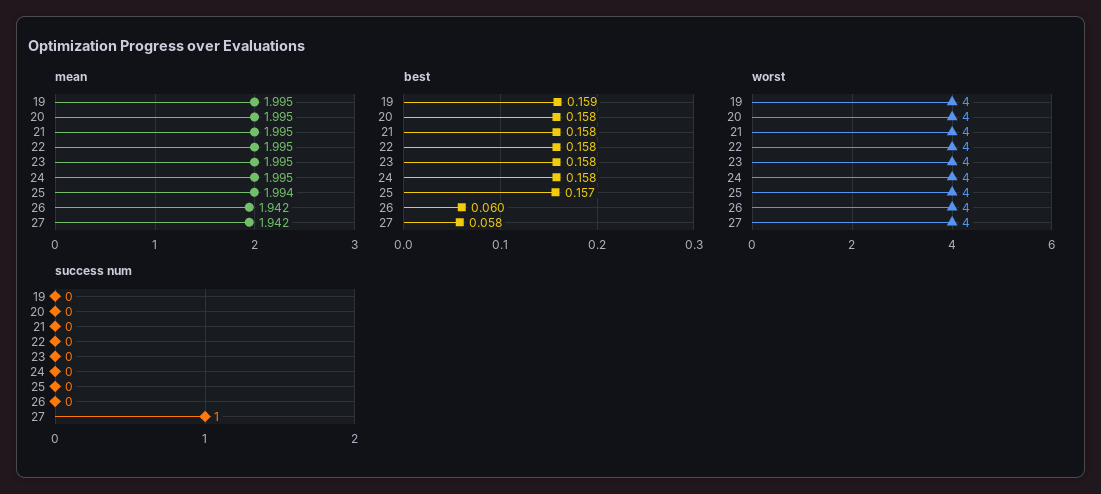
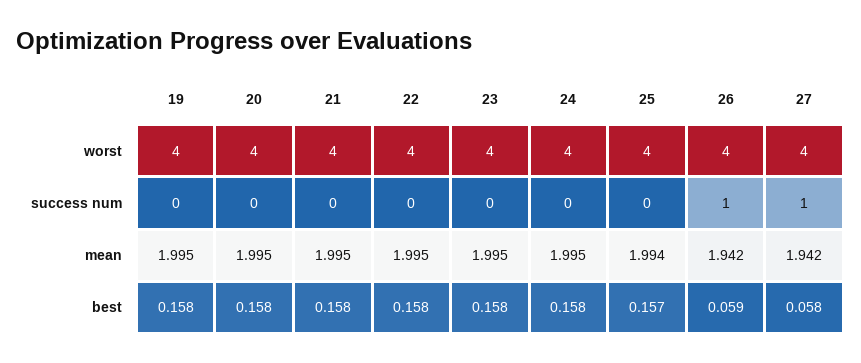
best, 19: 0.159 -> 0.158
best, 26: 0.06 -> 0.059
success num, 26: 0 -> 1

